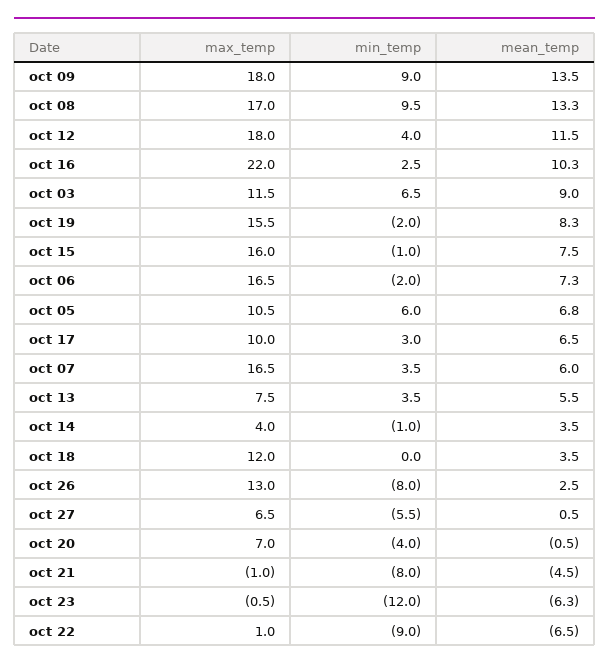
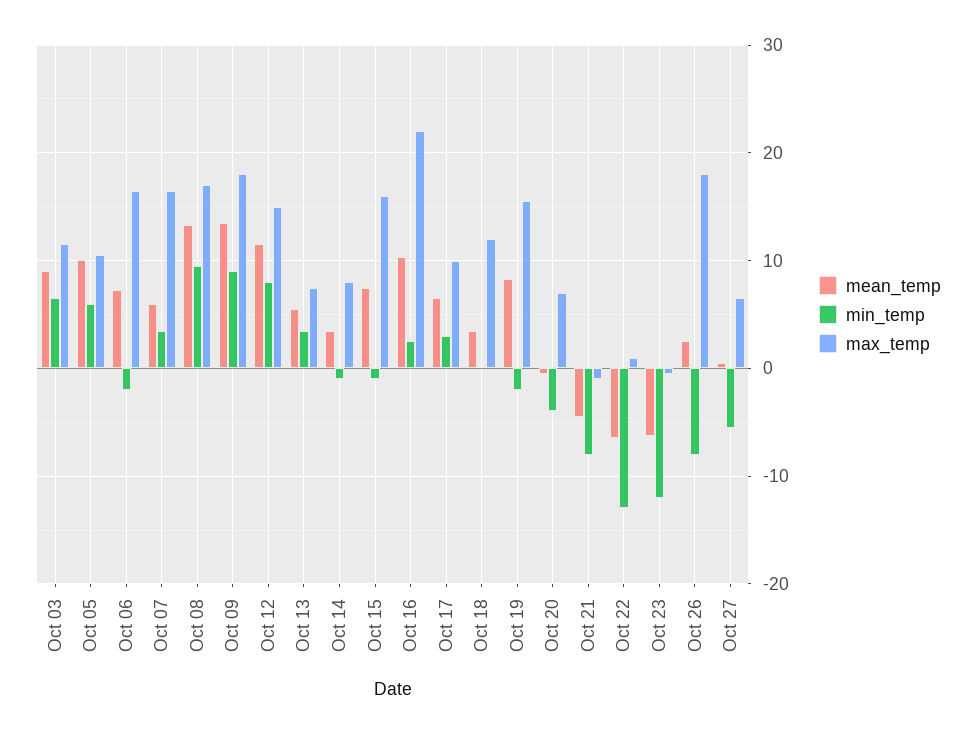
max_temp, oct 12: 18 -> 15
min_temp, oct 12: 4 -> 8
mean_temp, oct 05: 6.8 -> 10
max_temp, oct 14: 4 -> 8
max_temp, oct 26: 13 -> 18
min_temp, oct 22: -9 -> -13

